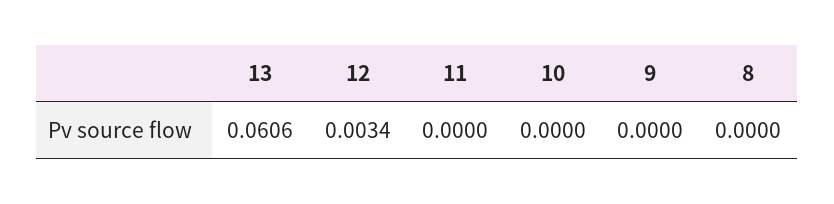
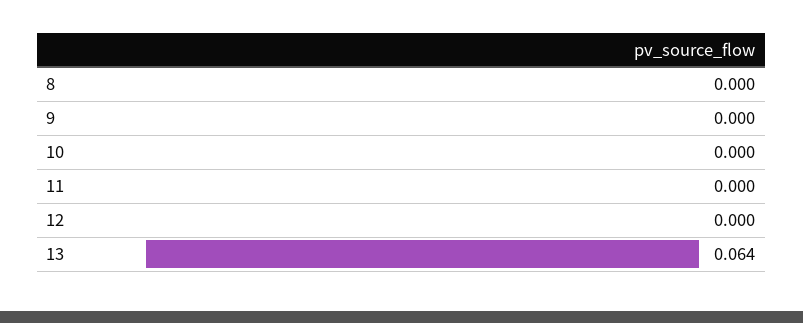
13: 0.0606 -> 0.064
12: 0.0034 -> 0

